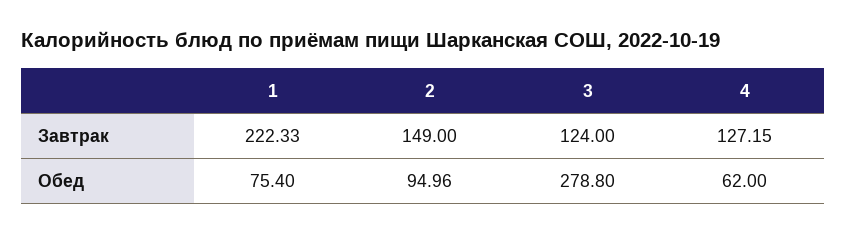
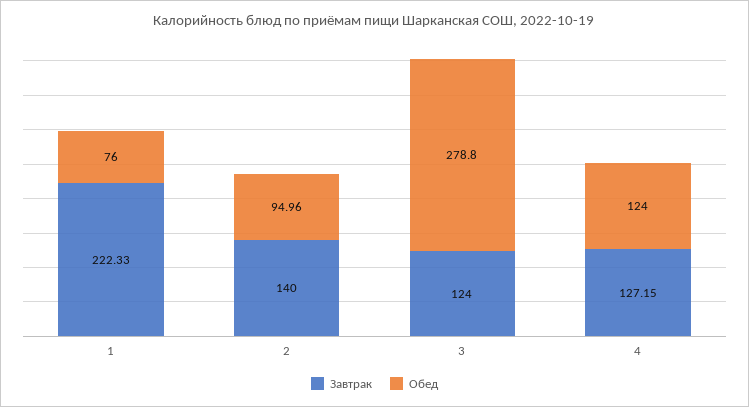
Завтрак, 2: 149 -> 140
Обед, 1: 75.4 -> 76
Обед, 4: 62 -> 124

